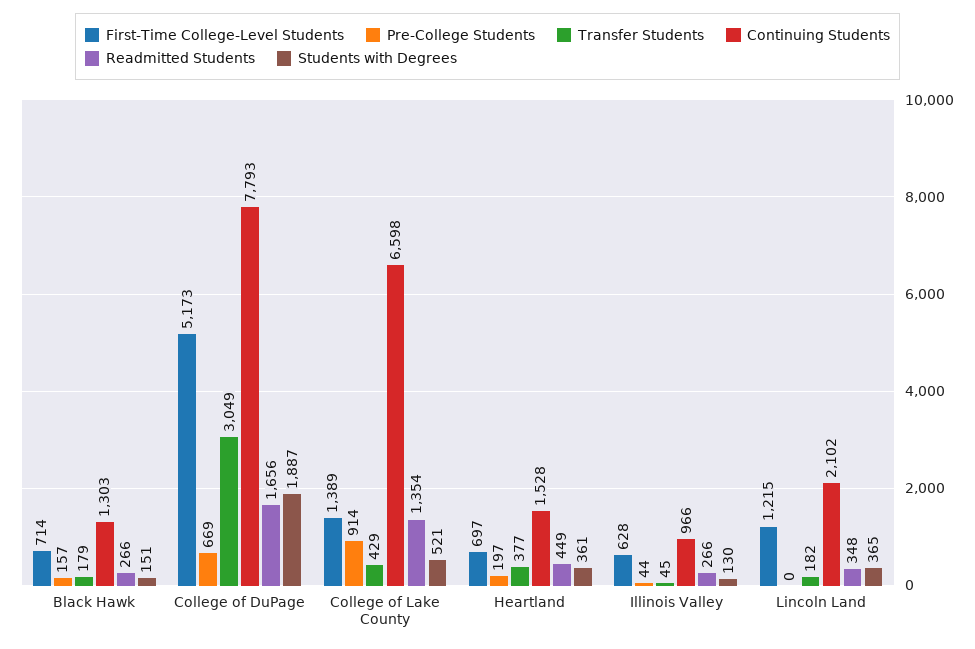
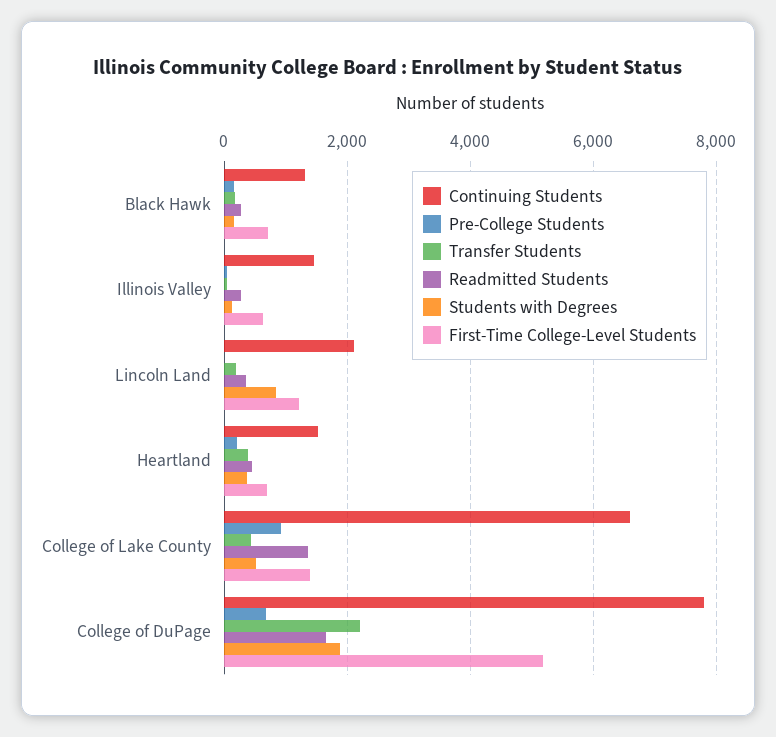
Transfer Students, College of DuPage: 3049 -> 2200
Continuing Students, Illinois Valley: 966 -> 1400
Students with Degrees, Lincoln Land: 365 -> 800

